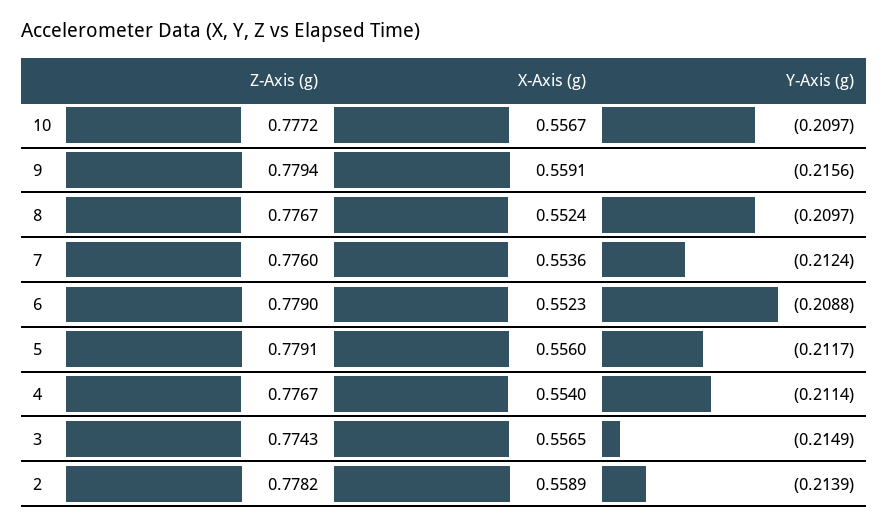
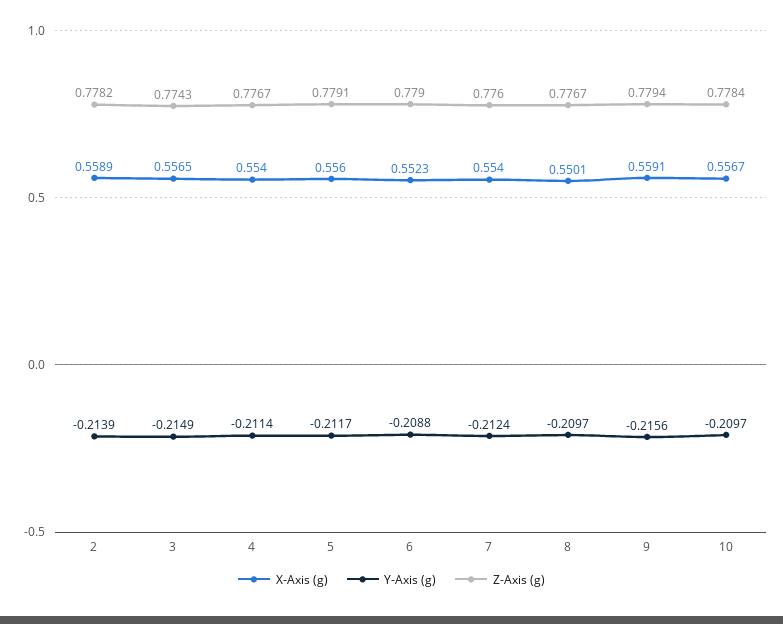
Z-Axis (g), 10: 0.7772 -> 0.7784
X-Axis (g), 8: 0.5524 -> 0.5501
X-Axis (g), 7: 0.5536 -> 0.554

